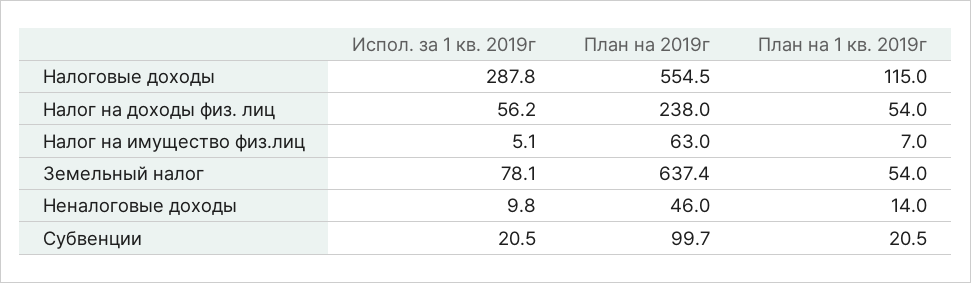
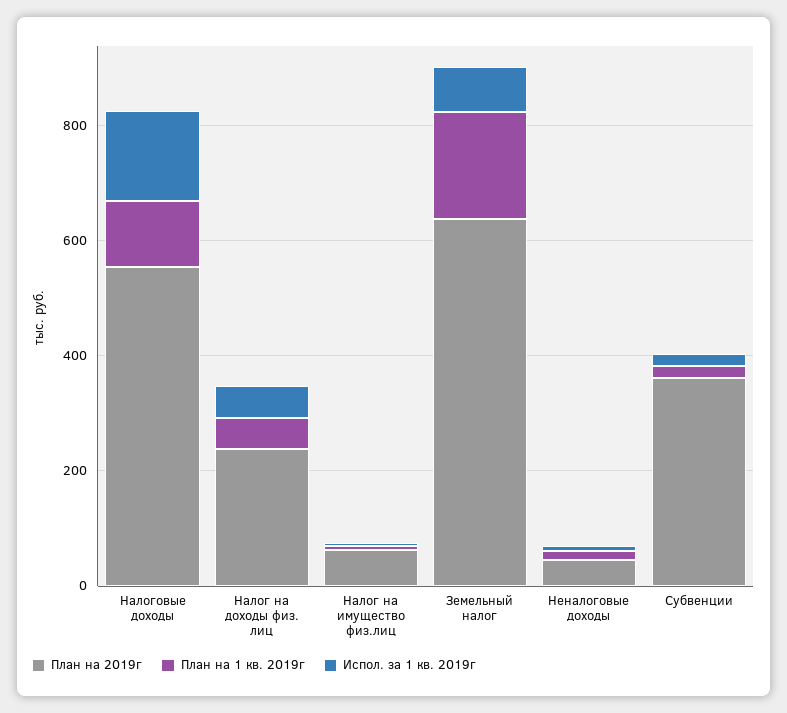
Испол. за 1 кв. 2019г, Налоговые доходы: 287.8 -> 150
План на 1 кв. 2019г, Земельный налог: 54 -> 200
План на 2019г, Субвенции: 99.7 -> 350

